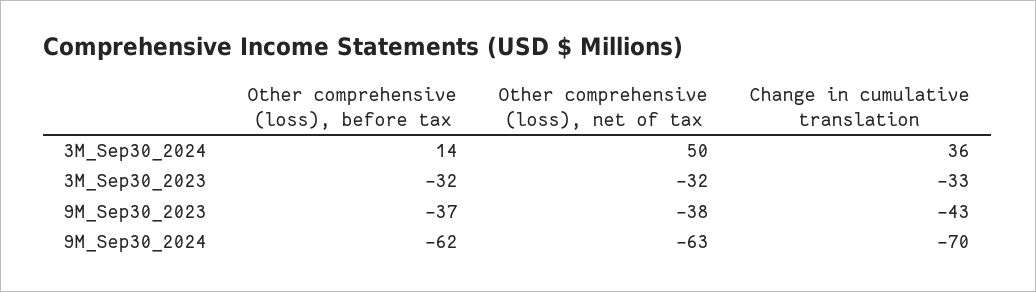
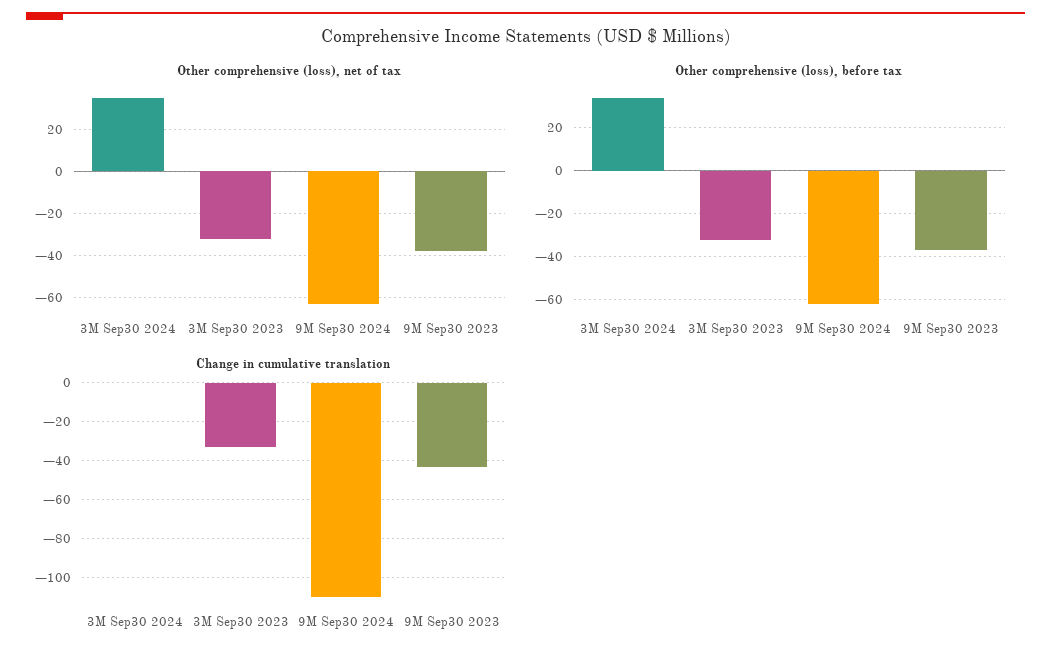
Other comprehensive (loss), before tax, 3M_Sep30_2024: 14 -> 35
Other comprehensive (loss), net of tax, 3M_Sep30_2024: 50 -> 35
Change in cumulative translation, 3M_Sep30_2024: 36 -> 0
Change in cumulative translation, 9M_Sep30_2024: -70 -> -110

